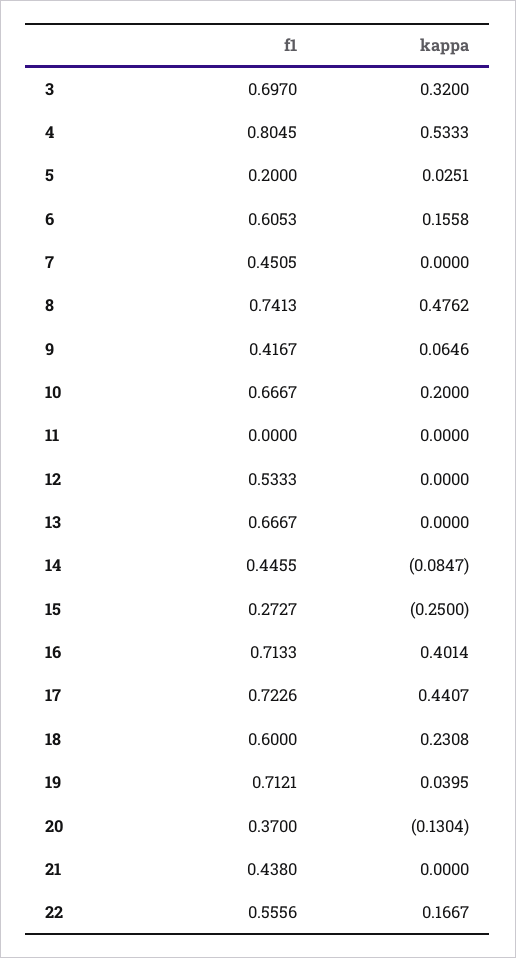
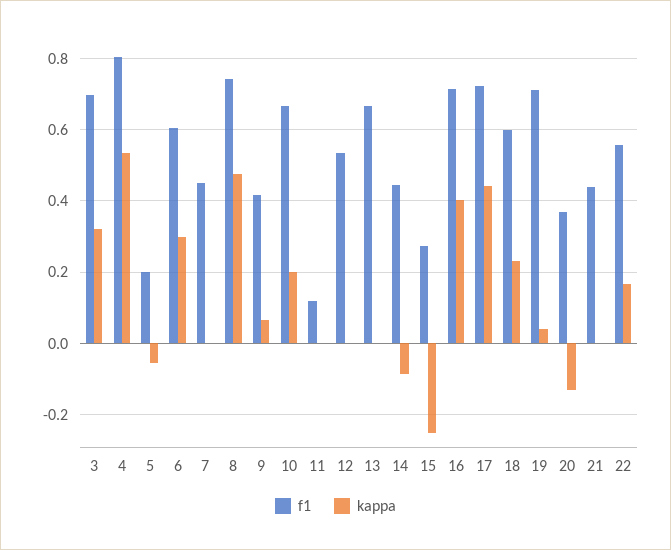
kappa, 5: 0.0251 -> -0.06
kappa, 6: 0.1558 -> 0.3
f1, 11: 0 -> 0.12

